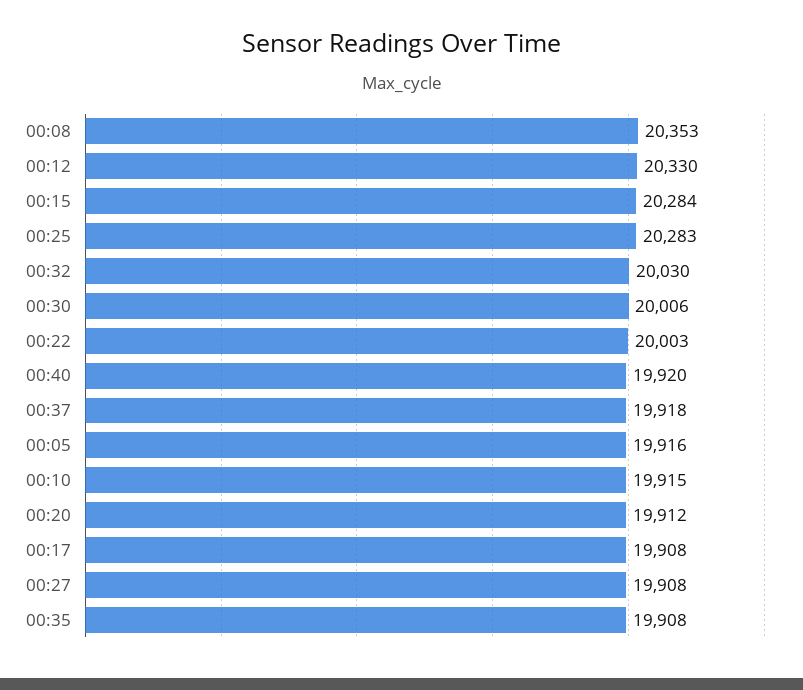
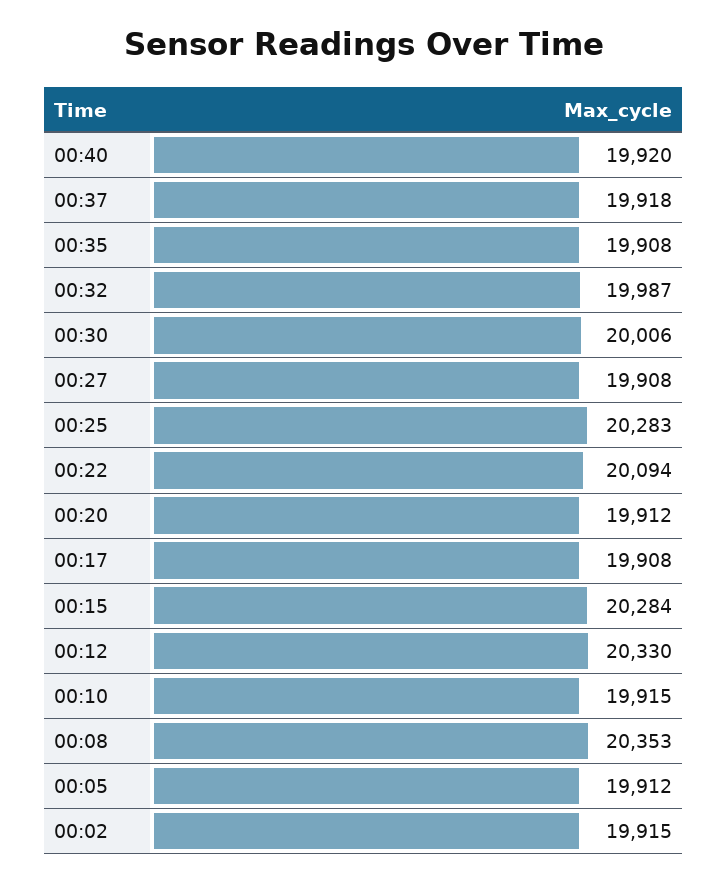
00:32: 20030 -> 19987
00:22: 20003 -> 20094
00:05: 19916 -> 19912
00:02: none -> 19915

